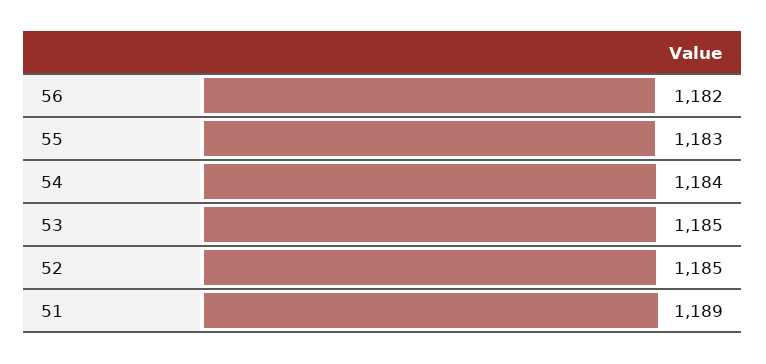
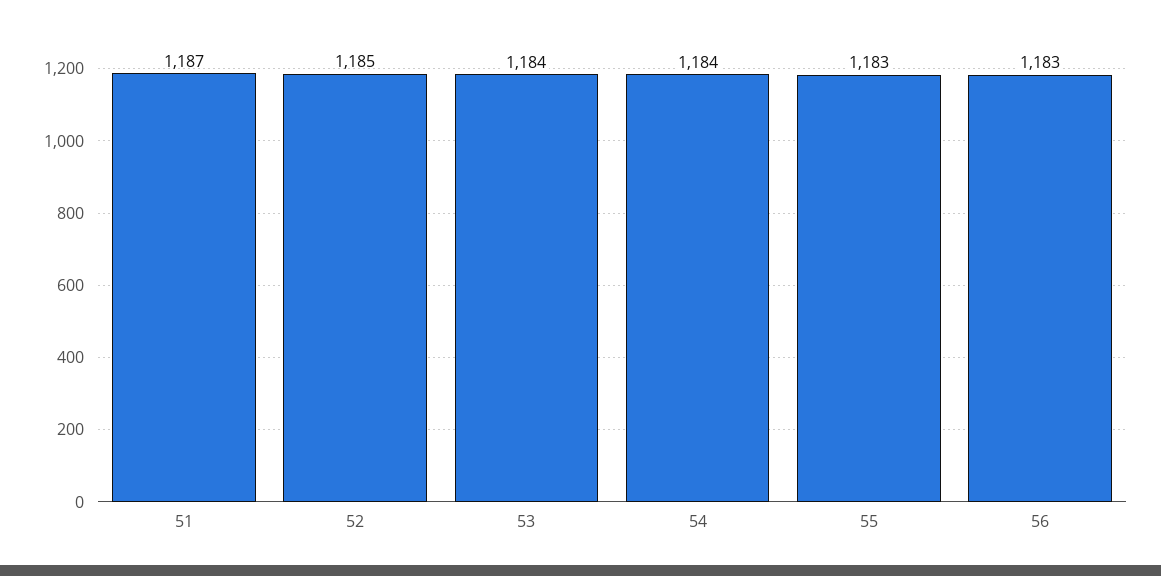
56: 1182 -> 1183
53: 1185 -> 1184
51: 1189 -> 1187

